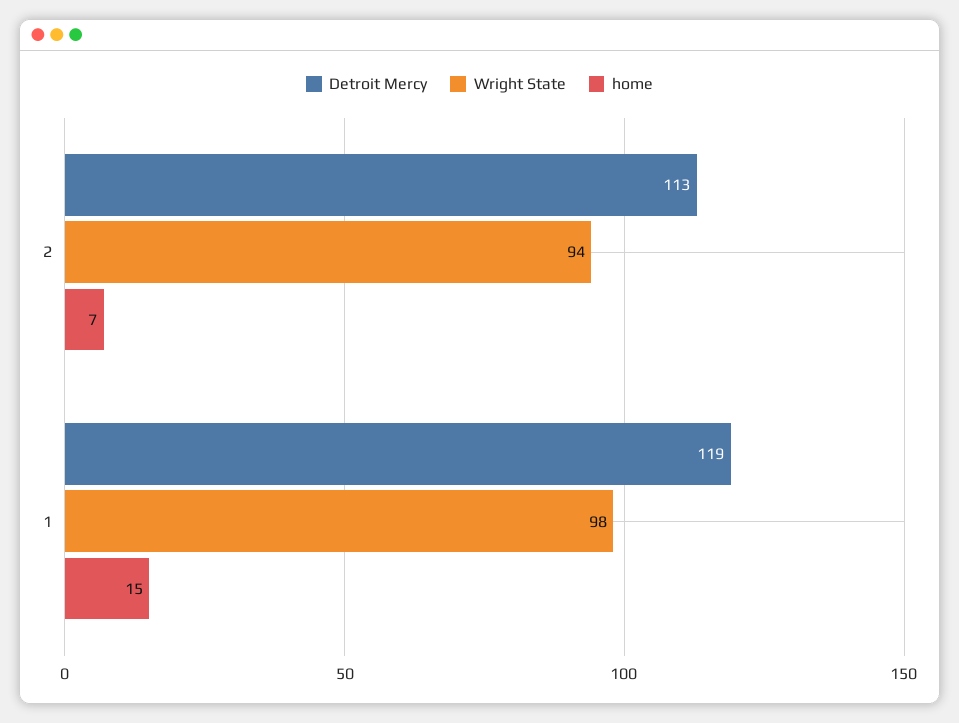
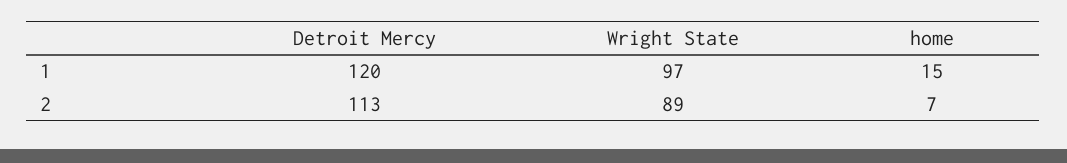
Wright State, 2: 94 -> 89
Detroit Mercy, 1: 119 -> 120
Wright State, 1: 98 -> 97

